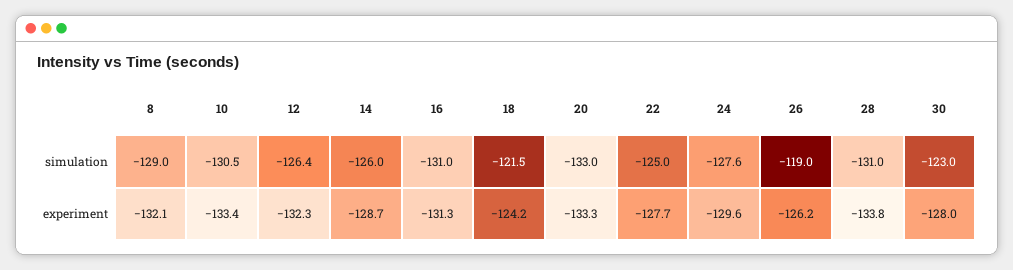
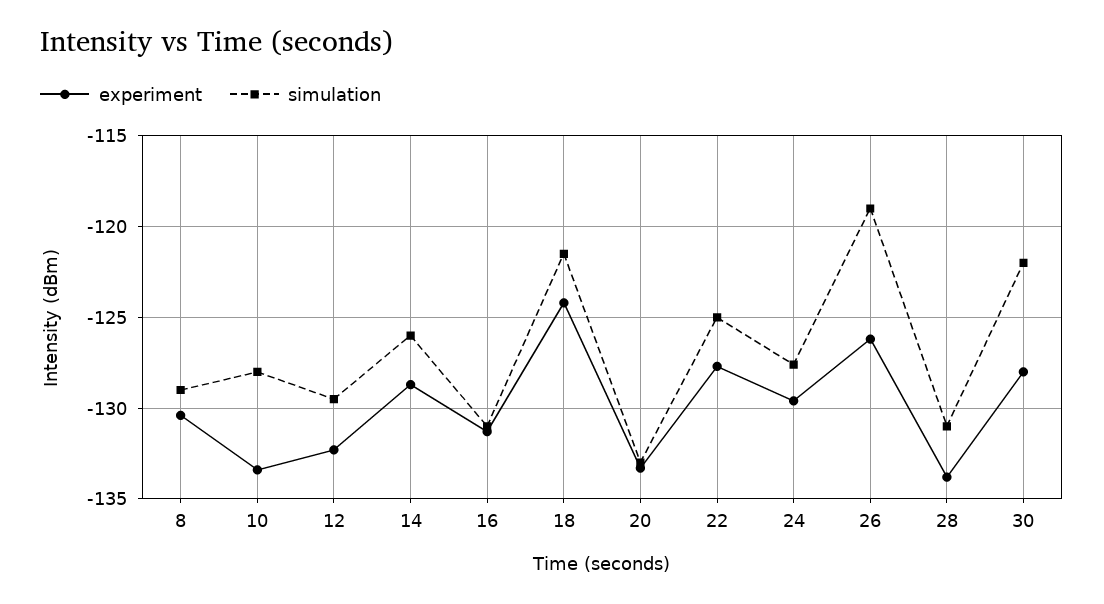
simulation, 10: -130.5 -> -128
simulation, 12: -126.4 -> -129.5
simulation, 30: -123 -> -122
experiment, 8: -132.1 -> -130.5

